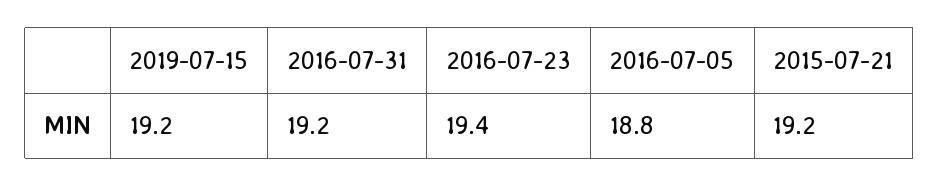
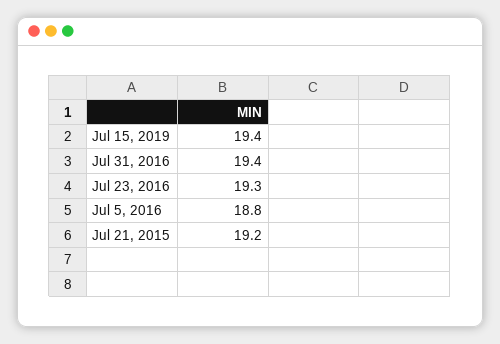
2019-07-15: 19.2 -> 19.4
2016-07-31: 19.2 -> 19.4
2016-07-23: 19.4 -> 19.3

